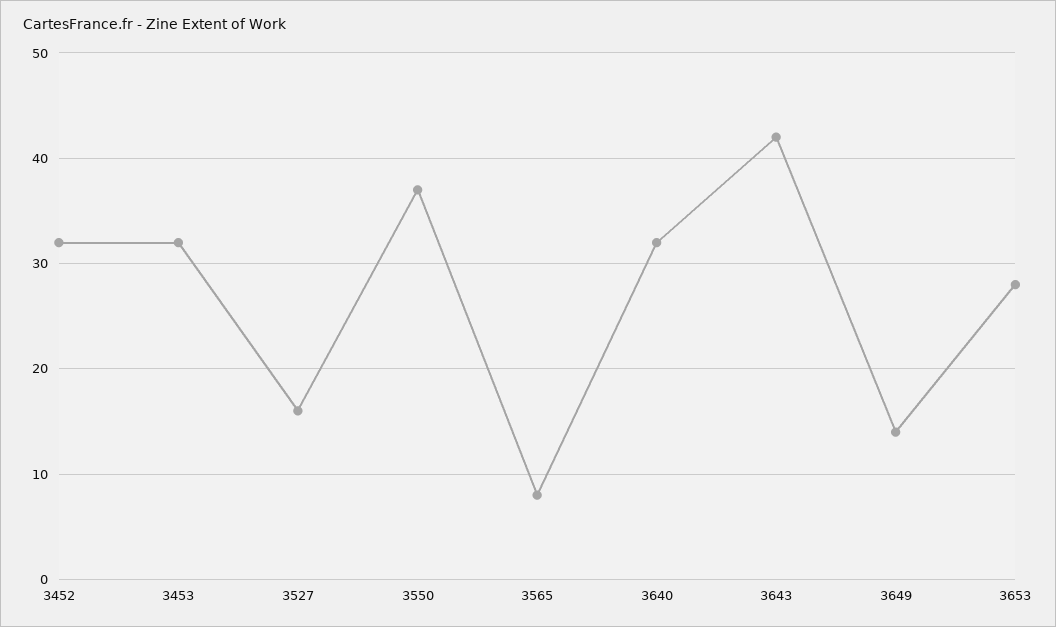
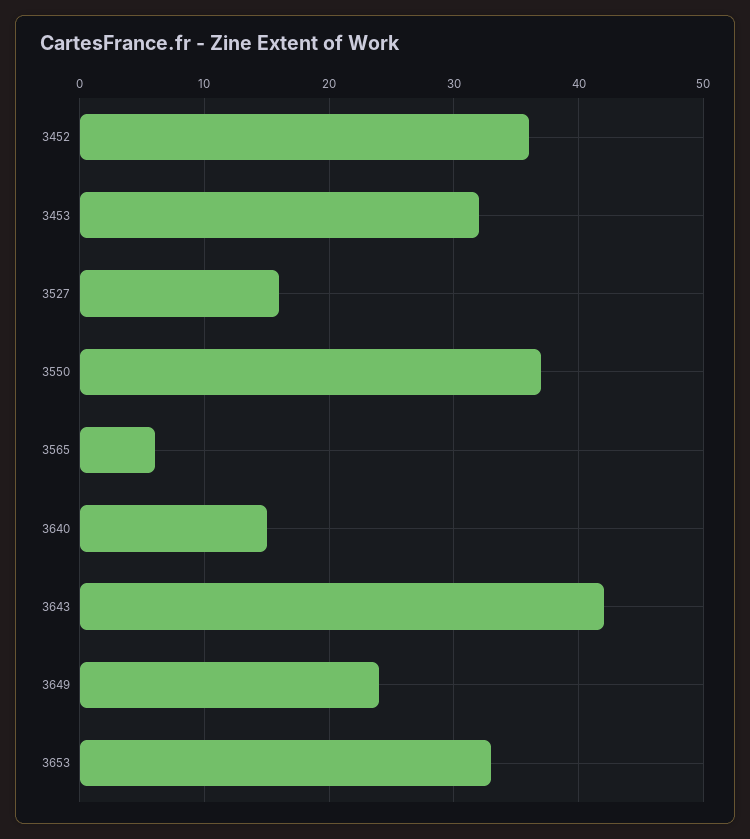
3452: 32 -> 36
3565: 8 -> 6
3640: 32 -> 15
3649: 14 -> 24
3653: 28 -> 33

